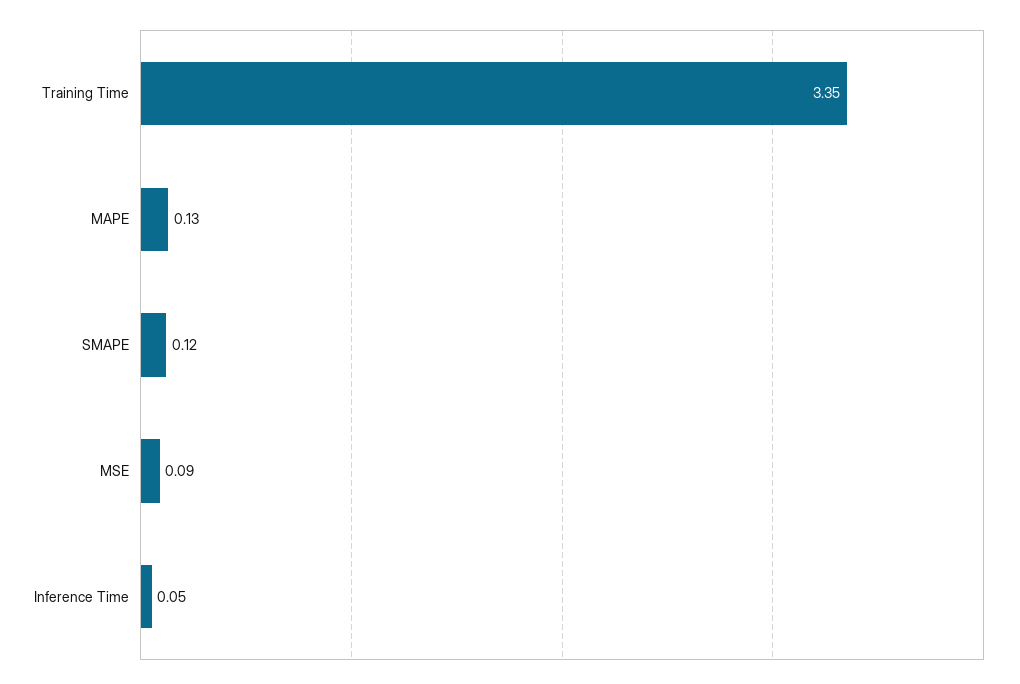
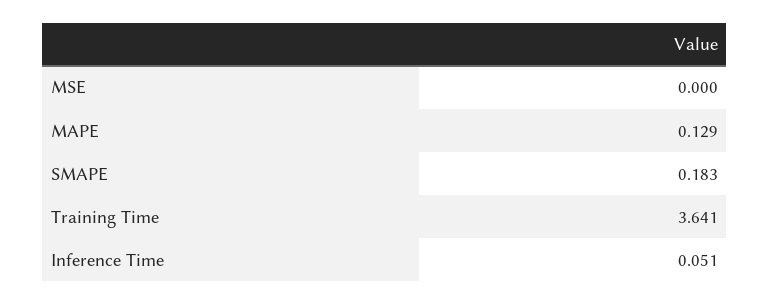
Training Time: 3.35 -> 3.641
SMAPE: 0.12 -> 0.183
MSE: 0.09 -> 0

